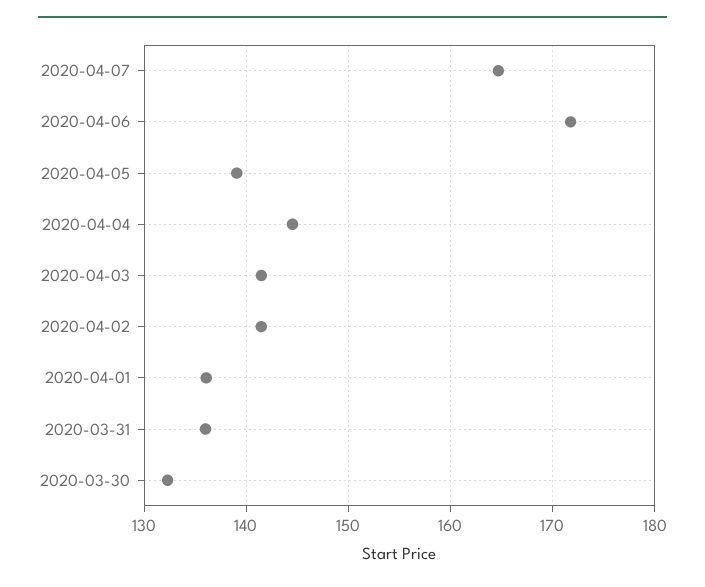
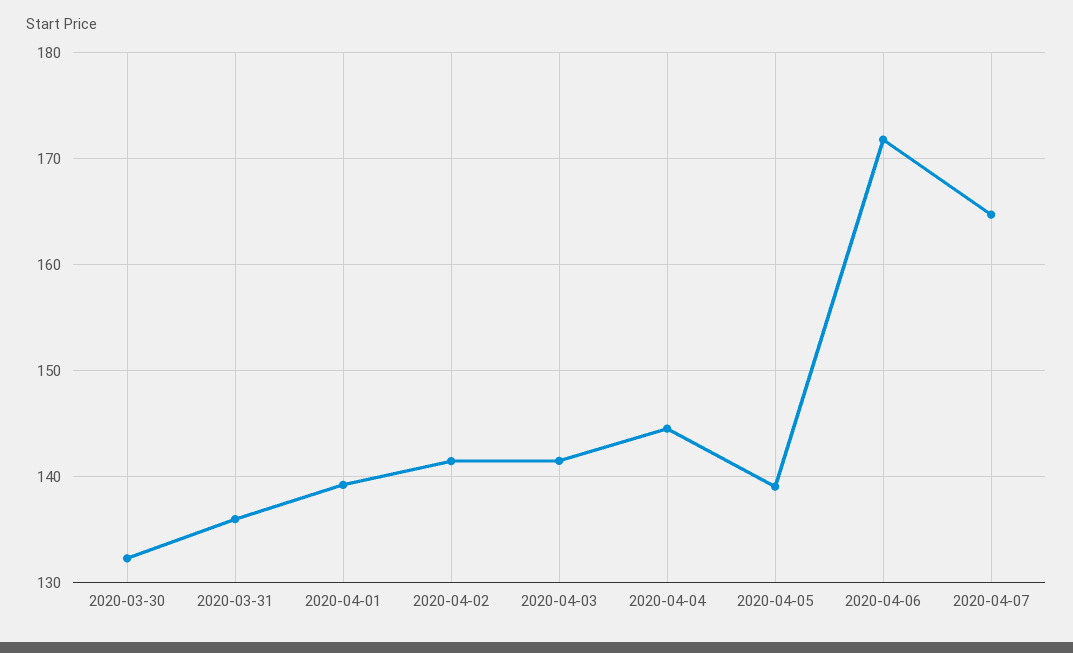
2020-04-01: 136 -> 139

